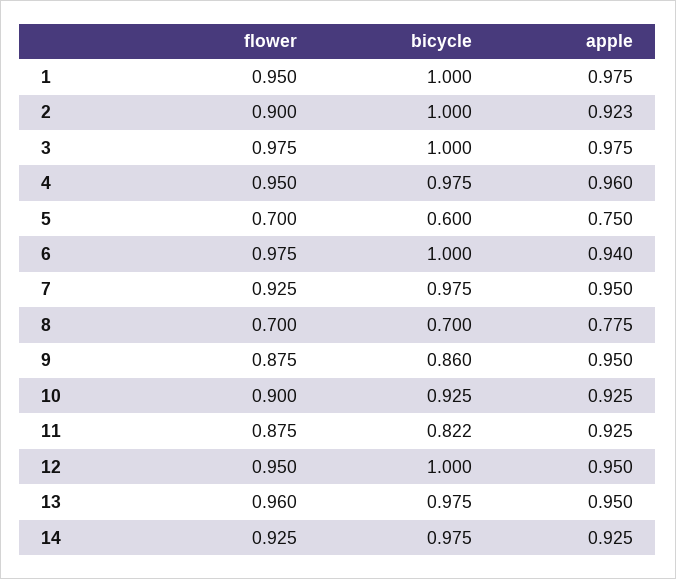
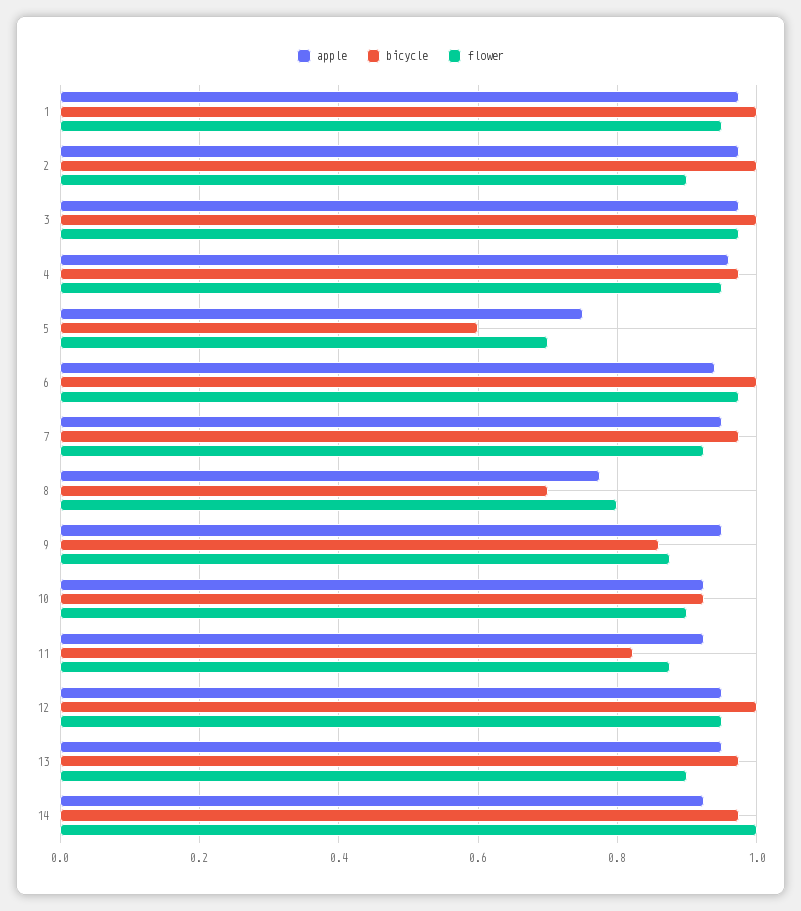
apple, 2: 0.923 -> 0.98
flower, 8: 0.7 -> 0.8
flower, 13: 0.96 -> 0.9
flower, 14: 0.925 -> 1

